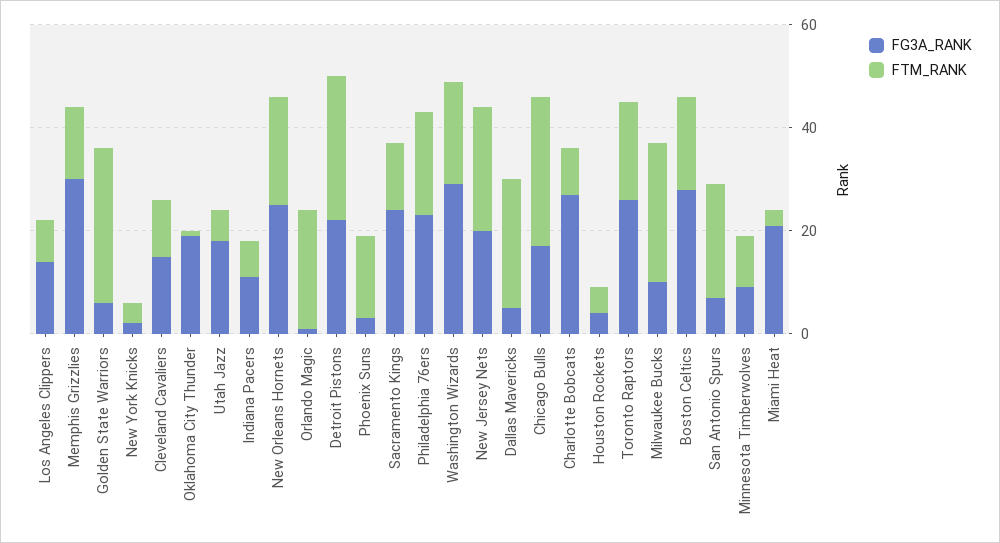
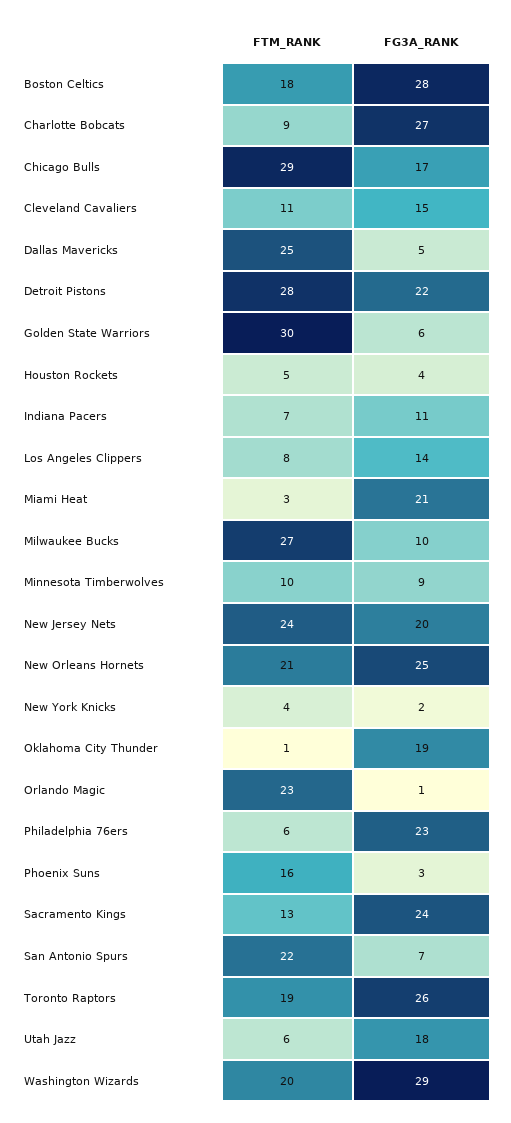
FG3A_RANK, Memphis Grizzlies: 30 -> none
FTM_RANK, Memphis Grizzlies: 15 -> none
FTM_RANK, Philadelphia 76ers: 20 -> 6

